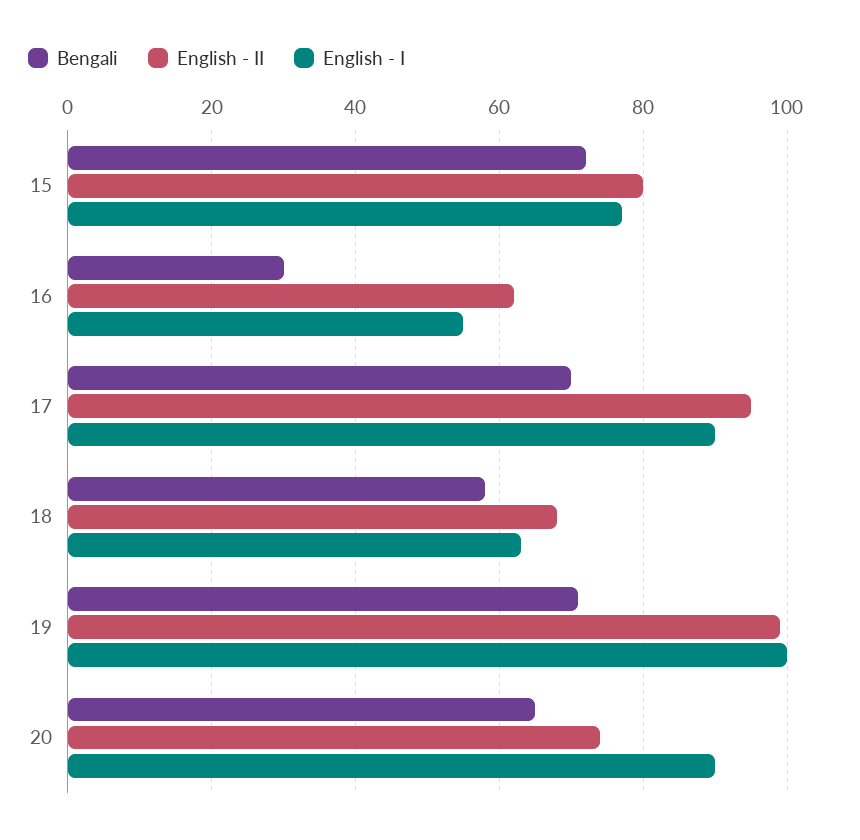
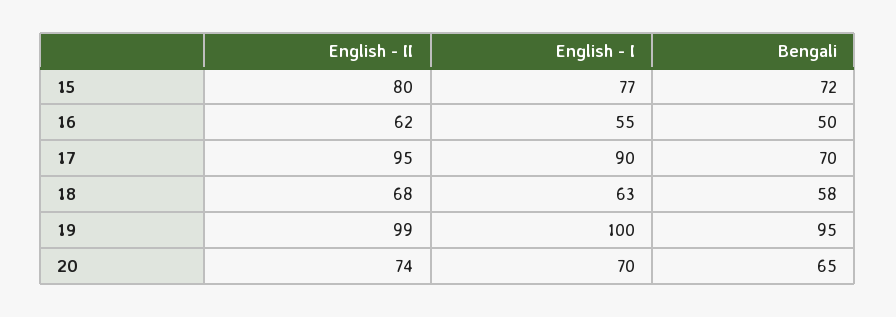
Bengali, 16: 30 -> 50
Bengali, 19: 70 -> 95
English - I, 20: 90 -> 70

